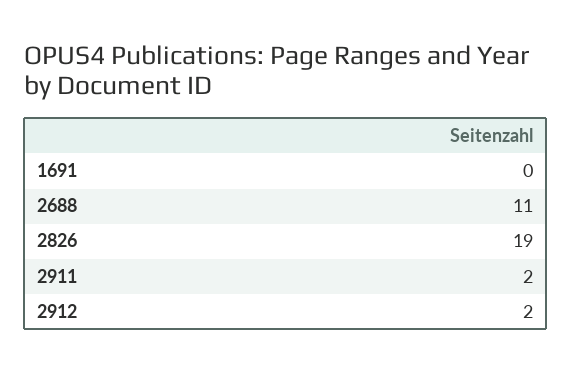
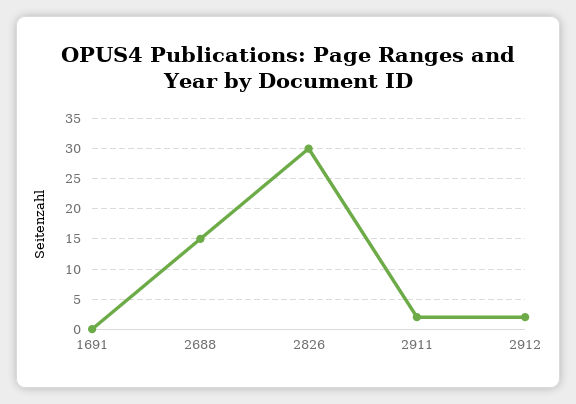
2688: 11 -> 15
2826: 19 -> 30

